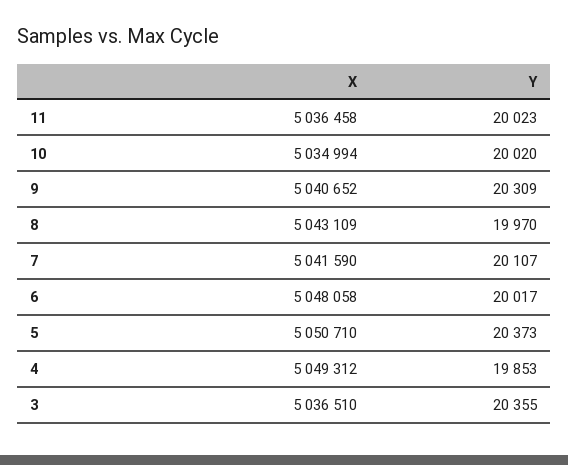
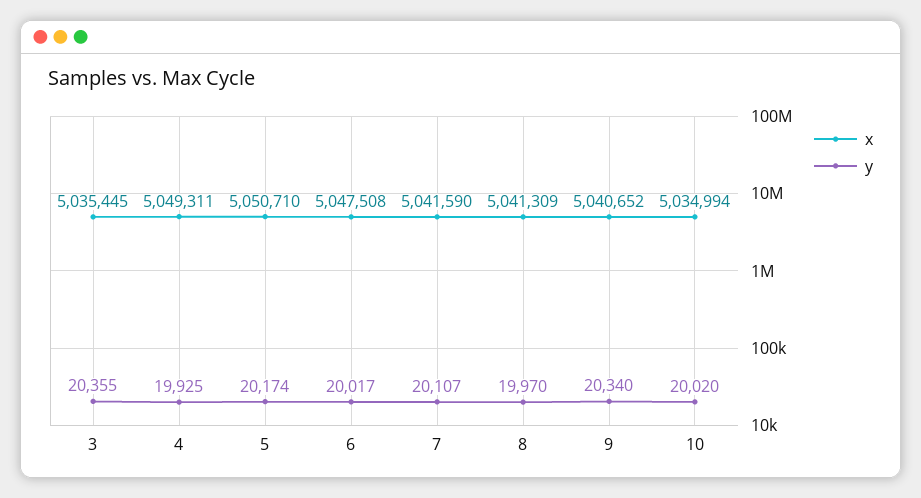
X, 11: 5036458 -> none
Y, 11: 20023 -> none
Y, 9: 20309 -> 20340
X, 8: 5043109 -> 5041309
X, 6: 5048058 -> 5047508
Y, 5: 20373 -> 20174
X, 4: 5049312 -> 5049311
Y, 4: 19853 -> 19925
X, 3: 5036510 -> 5035445

